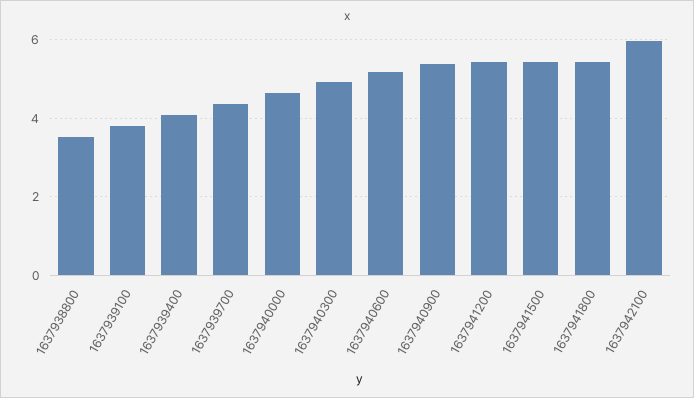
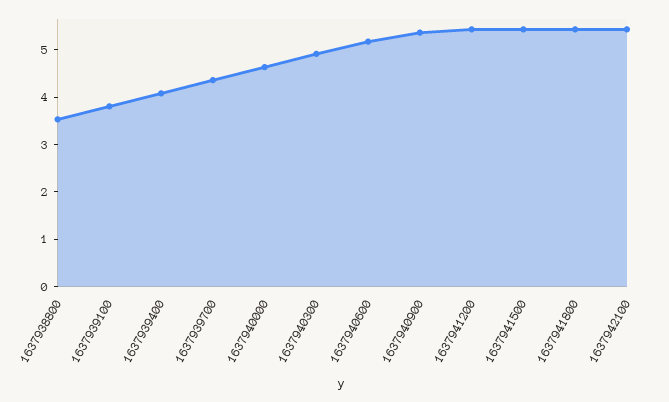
1637942100: 6 -> 5.4

